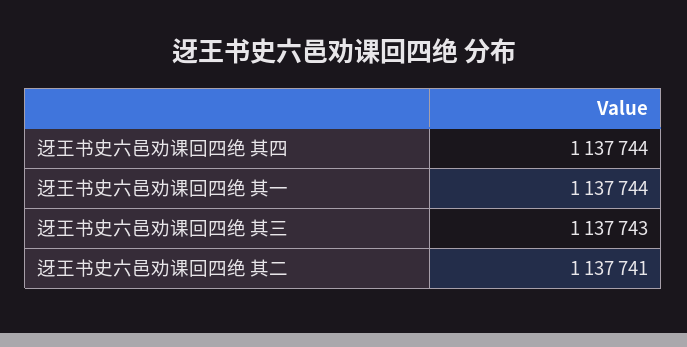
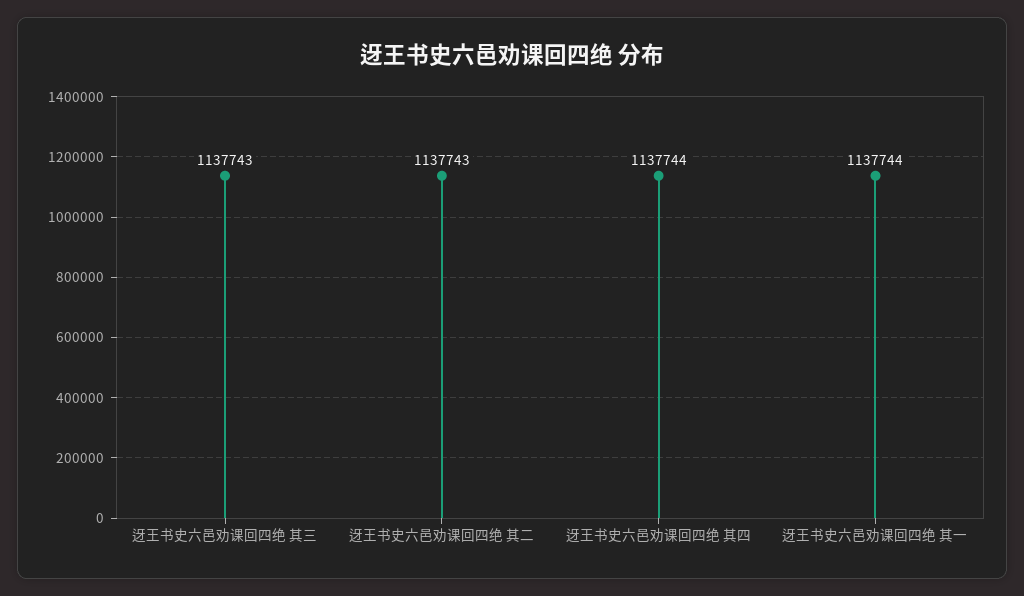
迓王书史六邑劝课回四绝 其二: 1137741 -> 1137743

